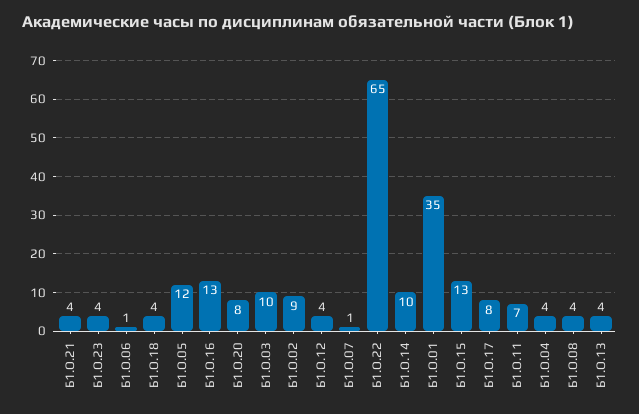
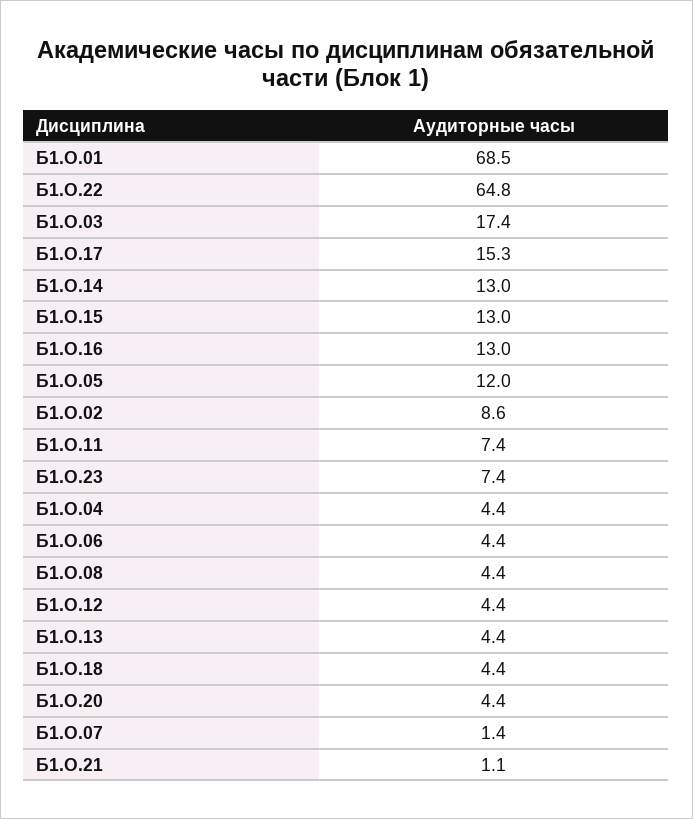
Б1.О.21: 4 -> 1.1
Б1.О.23: 4 -> 7.4
Б1.О.06: 1 -> 4.4
Б1.О.20: 8 -> 4.4
Б1.О.03: 10 -> 17.4
Б1.О.14: 10 -> 13
Б1.О.01: 35 -> 68.5
Б1.О.17: 8 -> 15.3

